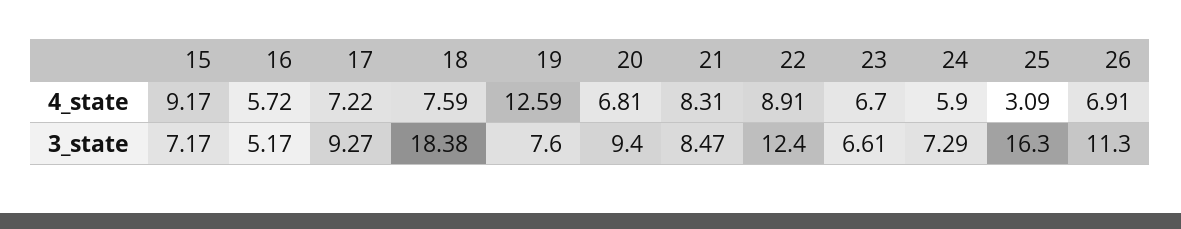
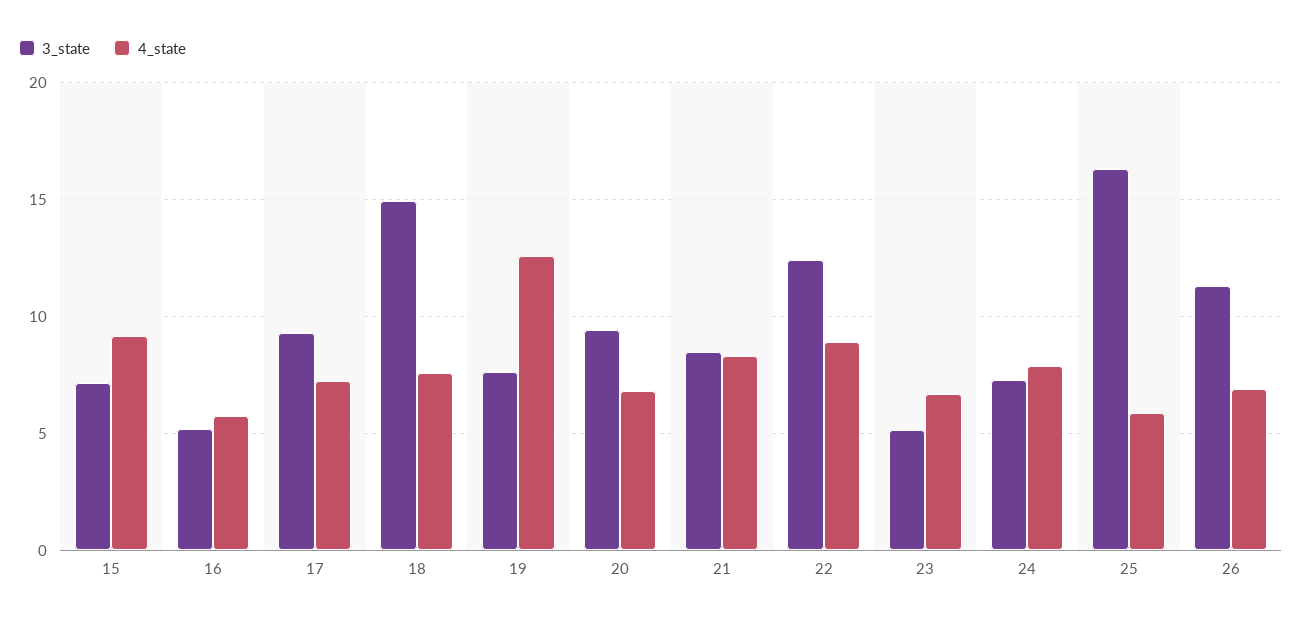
4_state, 24: 5.9 -> 8
4_state, 25: 3.09 -> 6
3_state, 18: 18.38 -> 15
3_state, 23: 6.61 -> 5

